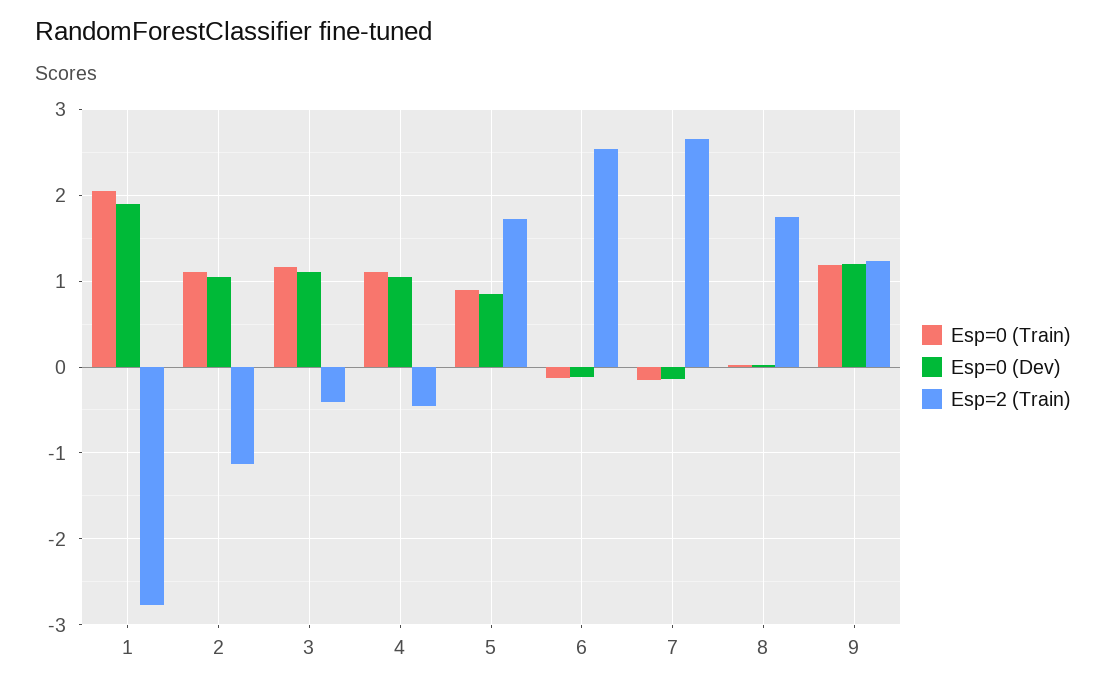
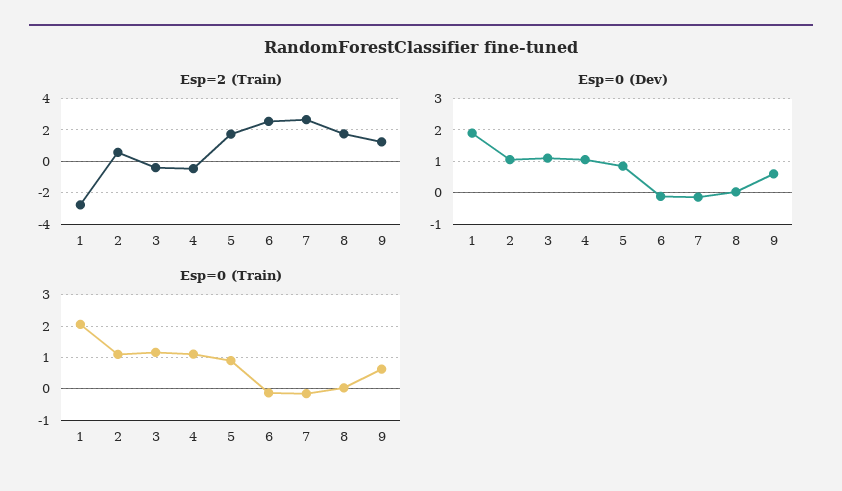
Esp=2 (Train), 2: -1.1 -> 0.5
Esp=0 (Train), 9: 1.2 -> 0.6
Esp=0 (Dev), 9: 1.2 -> 0.6

